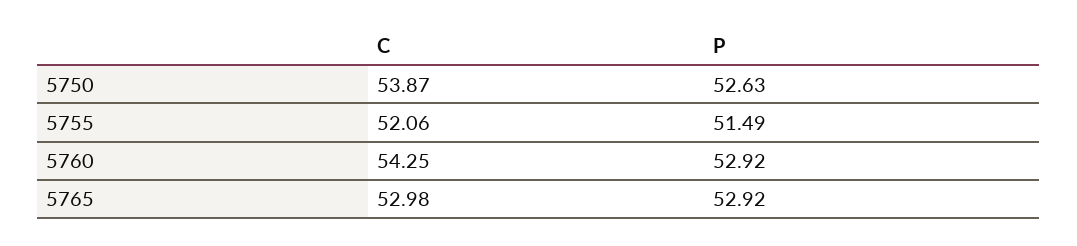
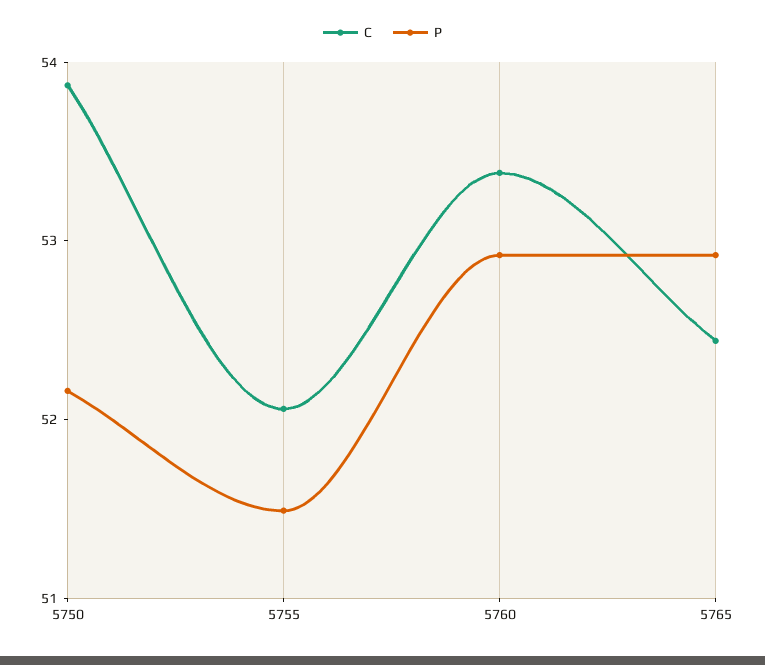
P, 5750: 52.63 -> 52.2
C, 5760: 54.25 -> 53.4
C, 5765: 52.98 -> 52.4

